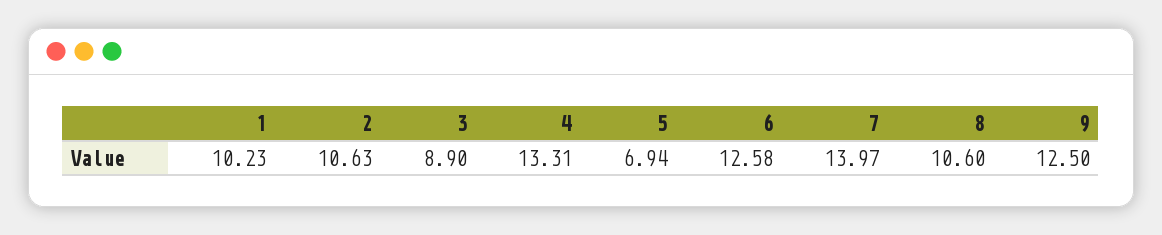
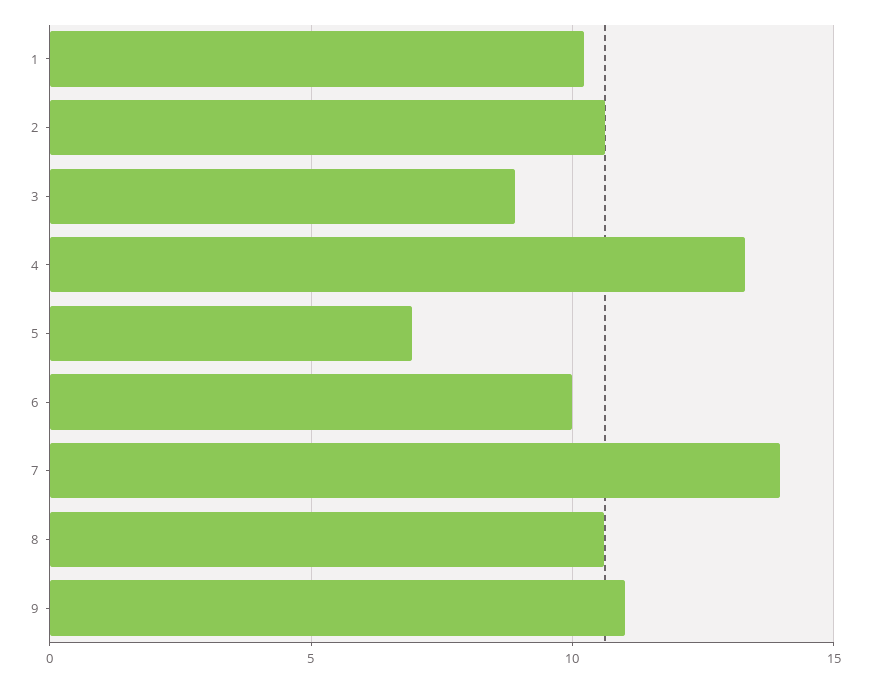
6: 12.58 -> 10
9: 12.5 -> 11

